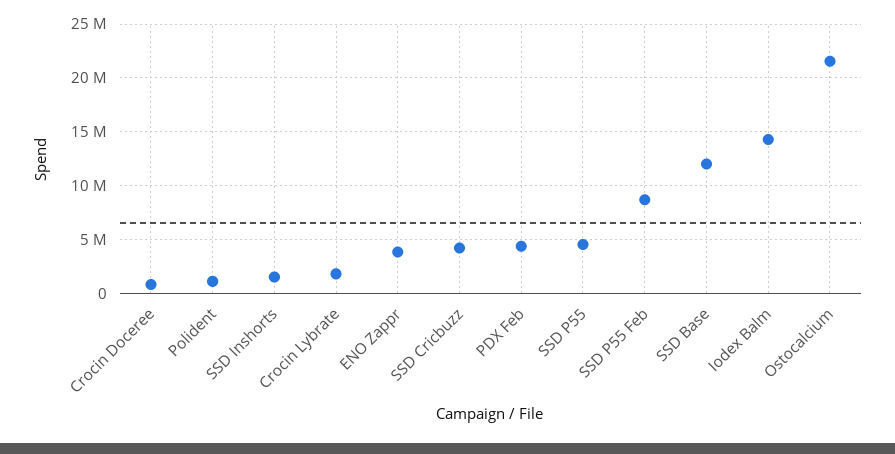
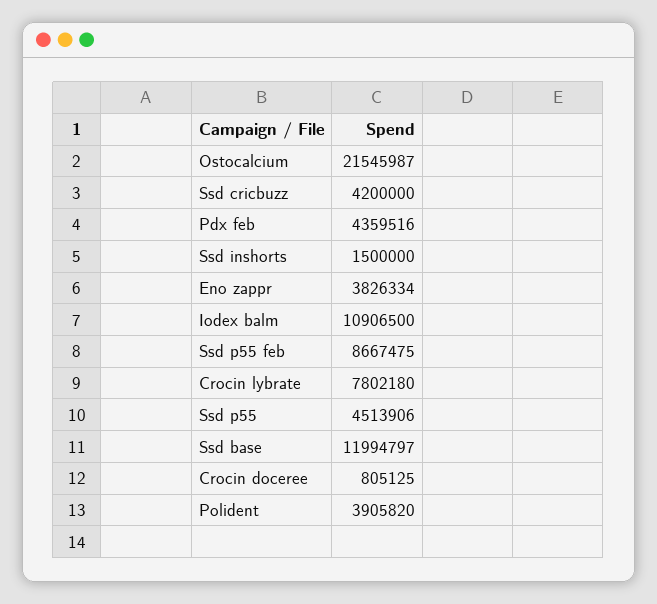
Polident: 1000000 -> 3905820
Crocin Lybrate: 2000000 -> 7802180
Iodex Balm: 14000000 -> 10906500

